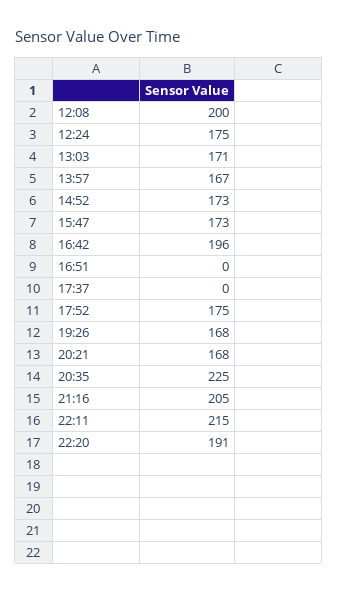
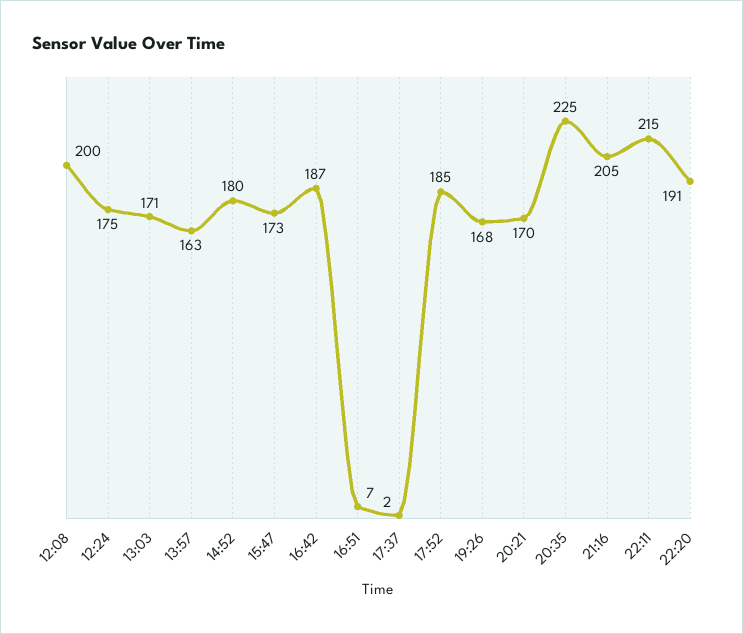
13:57: 167 -> 163
14:52: 173 -> 180
16:42: 196 -> 187
16:51: 0 -> 7
17:37: 0 -> 2
17:52: 175 -> 185
20:21: 168 -> 170

